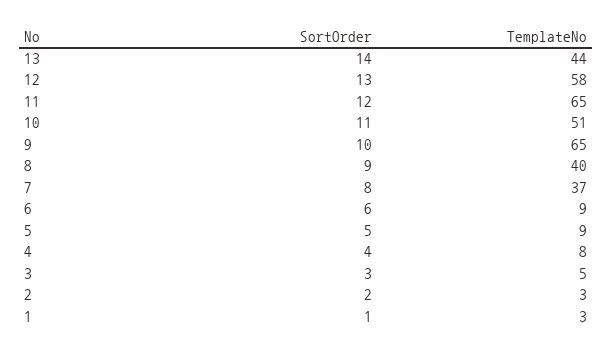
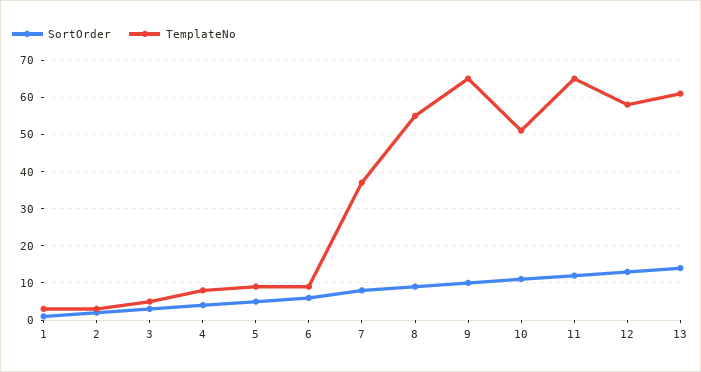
TemplateNo, 13: 44 -> 60
TemplateNo, 8: 40 -> 55

